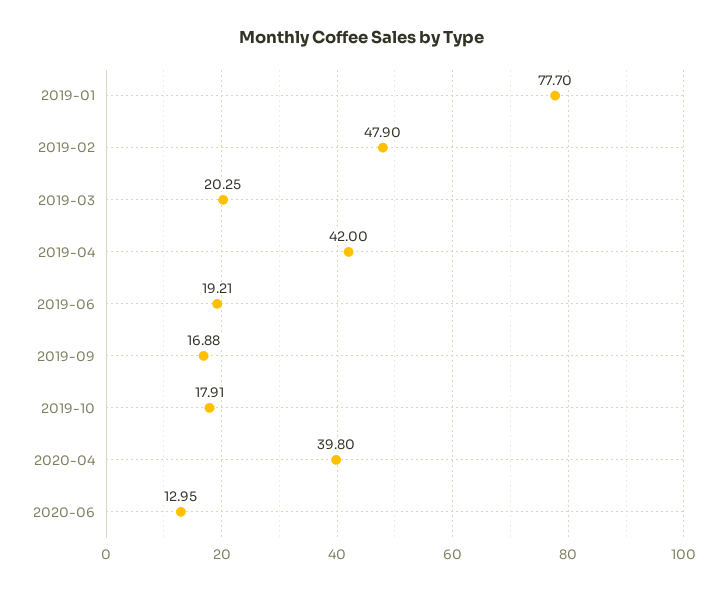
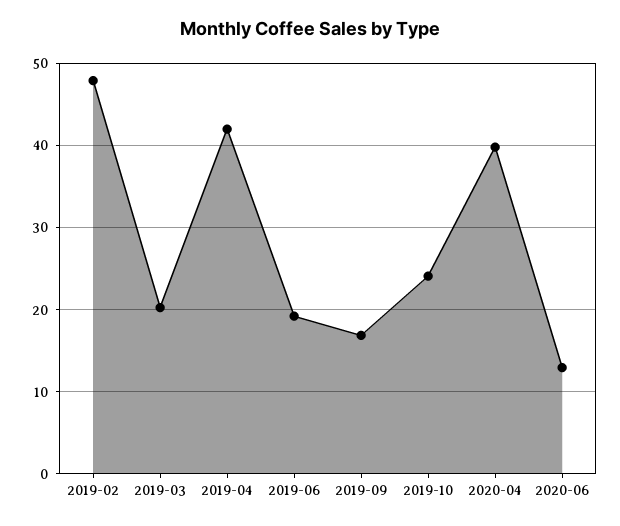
2019-01: 77.7 -> none
2019-10: 17.91 -> 24

